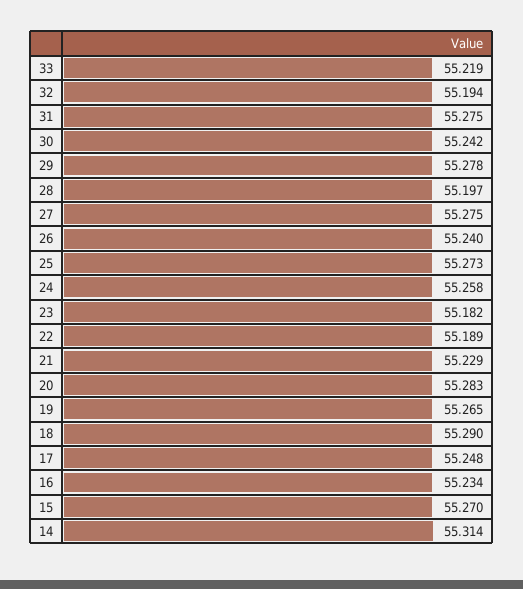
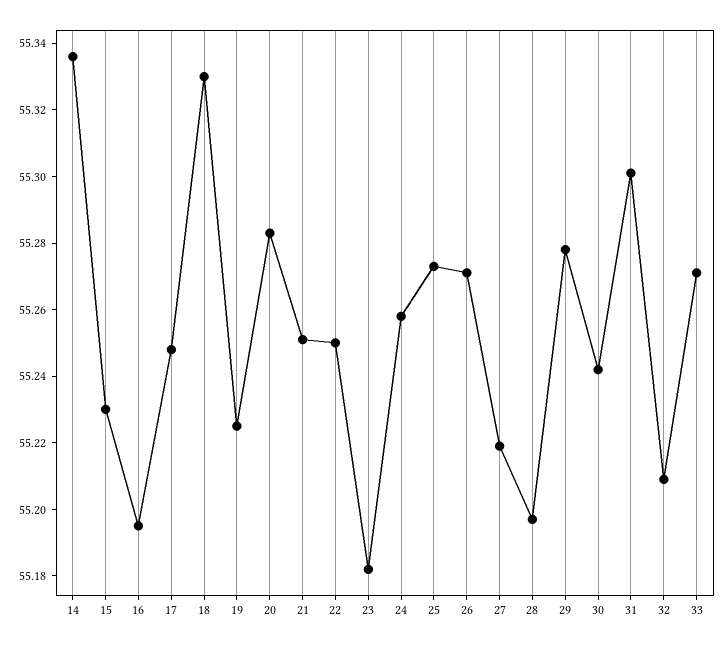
33: 55.219 -> 55.27
32: 55.194 -> 55.21
31: 55.275 -> 55.3
27: 55.275 -> 55.22
26: 55.24 -> 55.27
22: 55.189 -> 55.25
21: 55.229 -> 55.25
19: 55.265 -> 55.225
18: 55.29 -> 55.33
16: 55.234 -> 55.195
15: 55.27 -> 55.23
14: 55.314 -> 55.335

